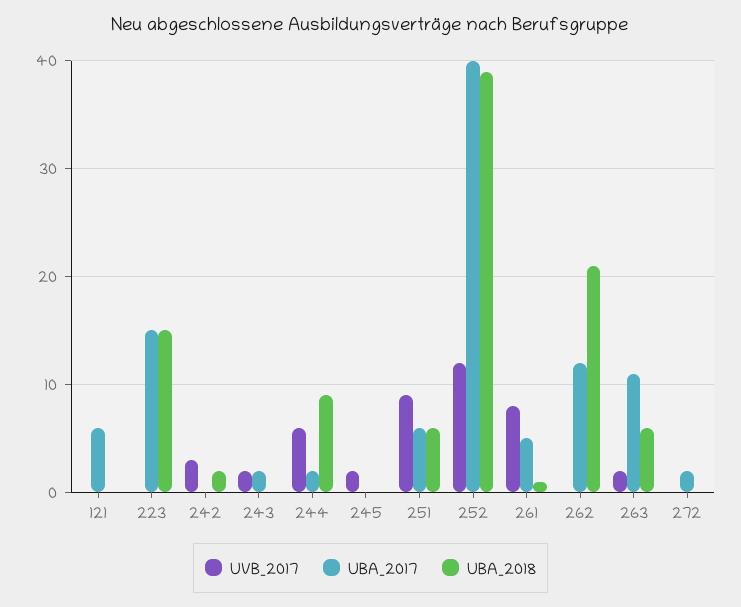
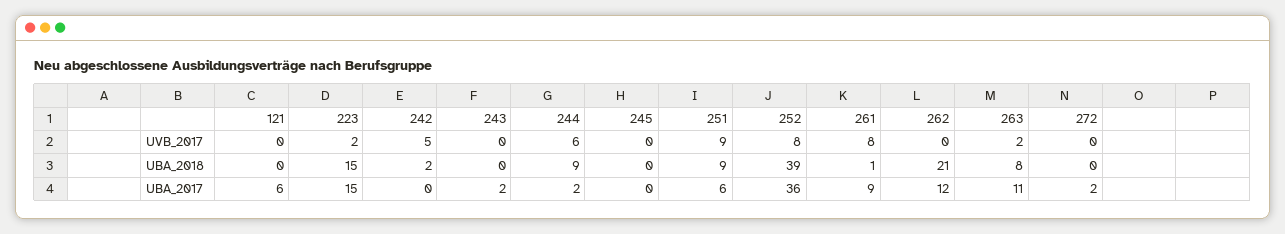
UVB_2017, 223: 0 -> 2
UVB_2017, 242: 3 -> 5
UVB_2017, 243: 2 -> 0
UVB_2017, 245: 2 -> 0
UBA_2018, 251: 6 -> 9
UVB_2017, 252: 12 -> 8
UBA_2017, 252: 40 -> 36
UBA_2017, 261: 5 -> 9
UBA_2018, 263: 6 -> 8

